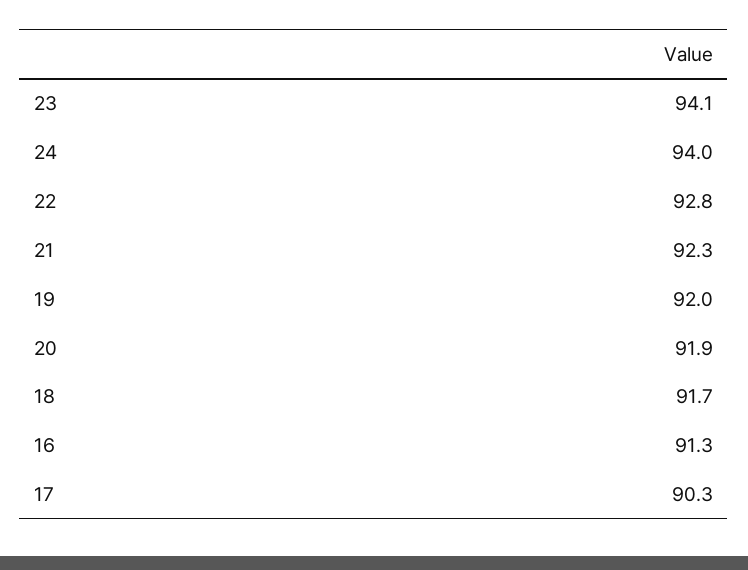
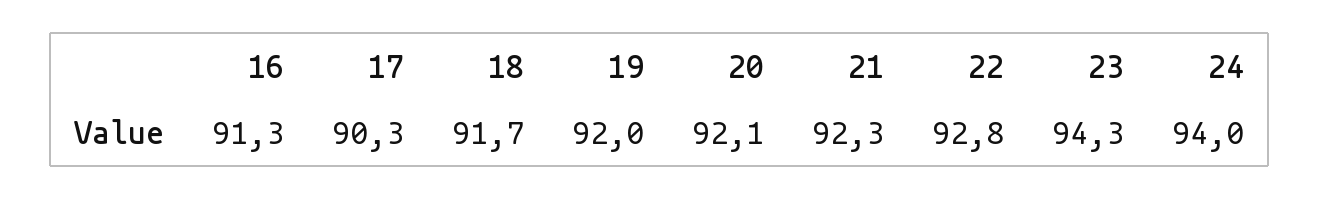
23: 94.1 -> 94.3
20: 91.9 -> 92.1

